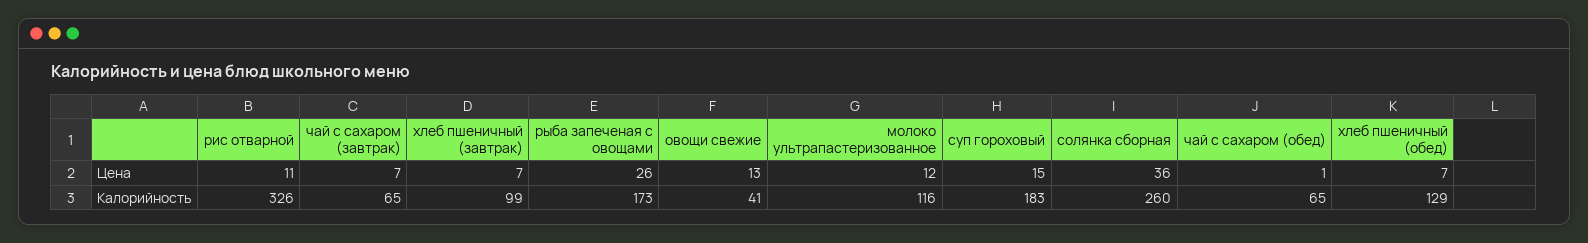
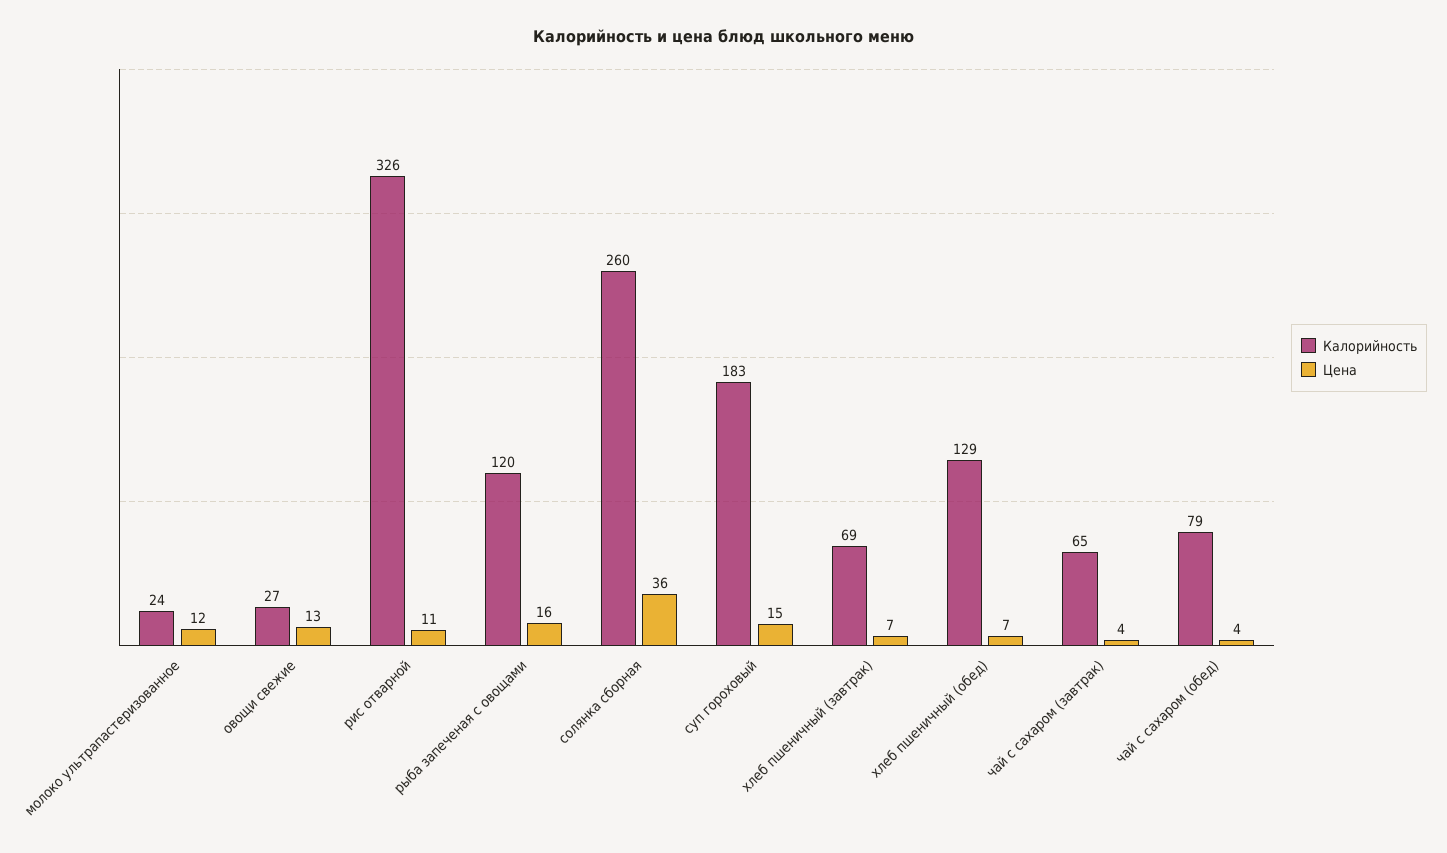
Цена, чай с сахаром (завтрак): 7 -> 4
Цена, рыба запеченая с овощами: 26 -> 16
Цена, чай с сахаром (обед): 1 -> 4
Калорийность, хлеб пшеничный (завтрак): 99 -> 69
Калорийность, рыба запеченая с овощами: 173 -> 120
Калорийность, овощи свежие: 41 -> 27
Калорийность, молоко ультрапастеризованное: 116 -> 24
Калорийность, чай с сахаром (обед): 65 -> 79

